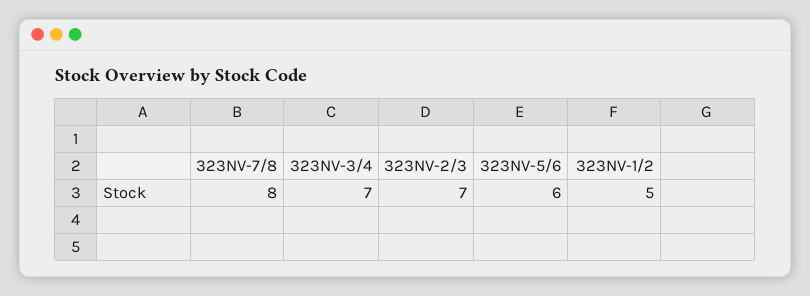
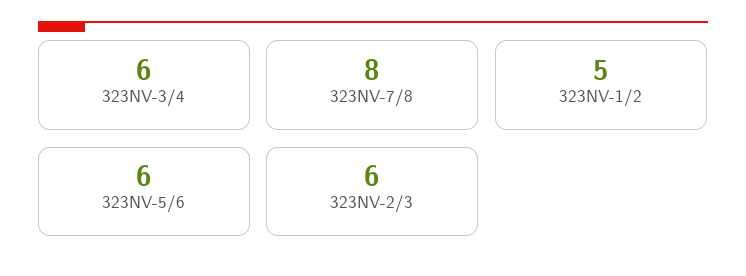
323NV-3/4: 7 -> 6
323NV-2/3: 7 -> 6

